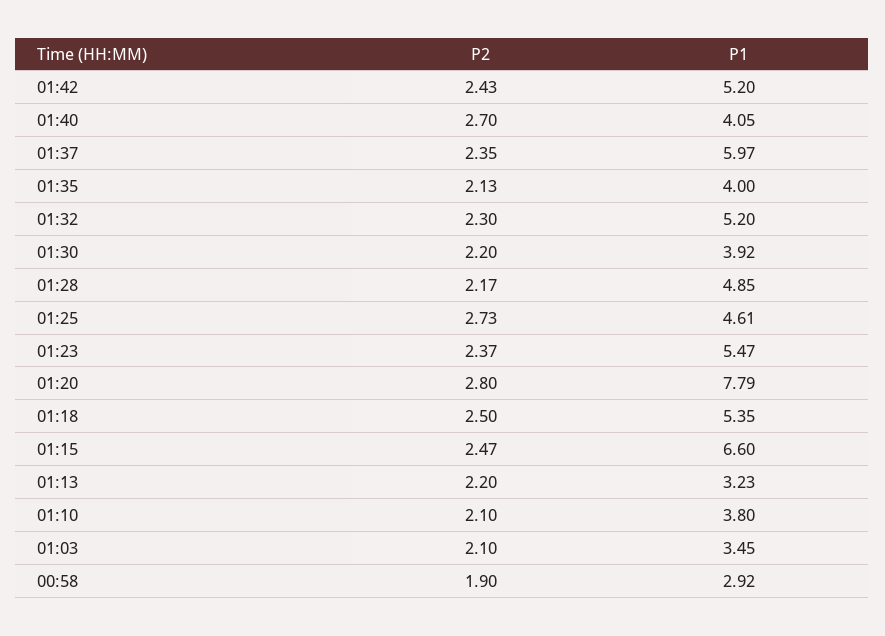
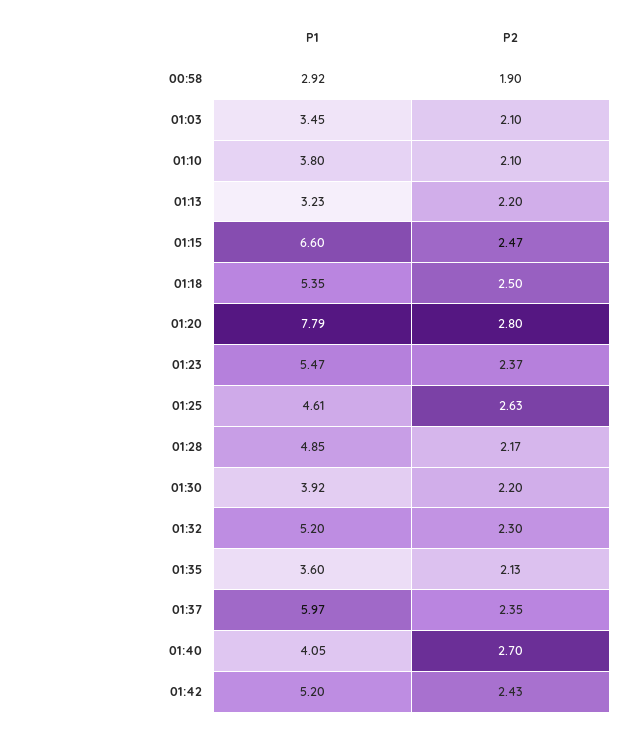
P1, 01:35: 4 -> 3.6
P2, 01:25: 2.73 -> 2.63

